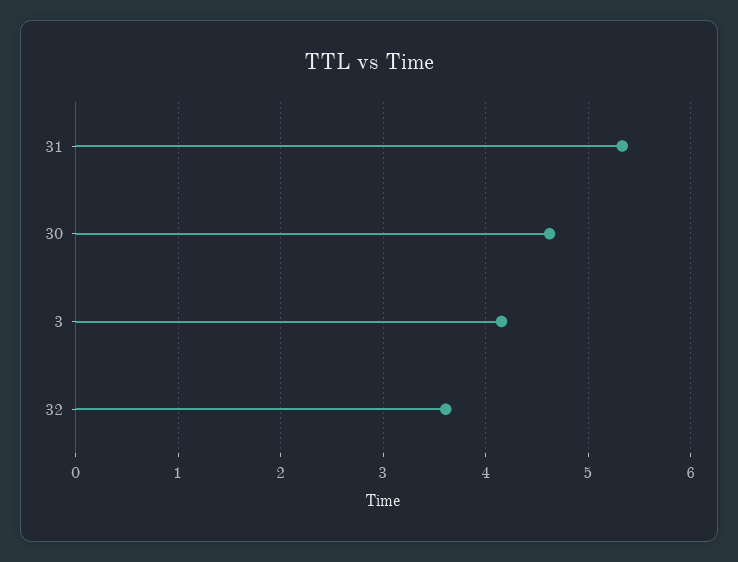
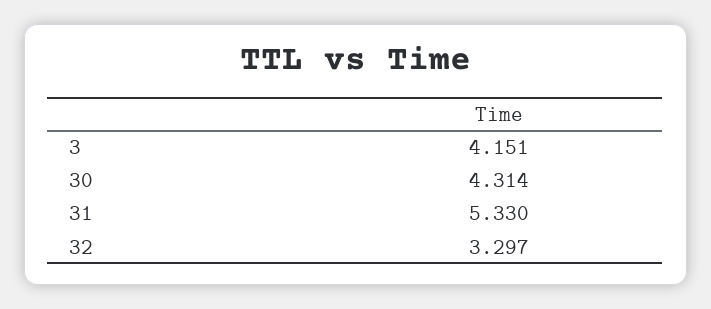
30: 4.6 -> 4.314
32: 3.6 -> 3.297

